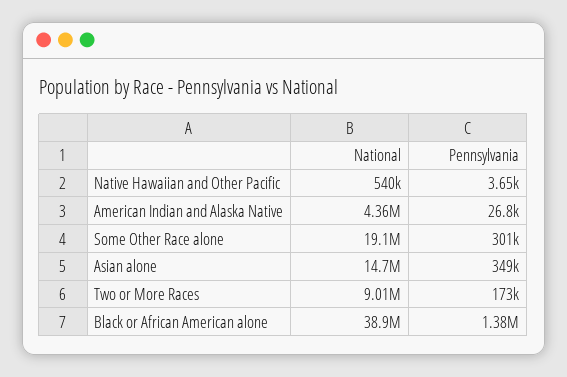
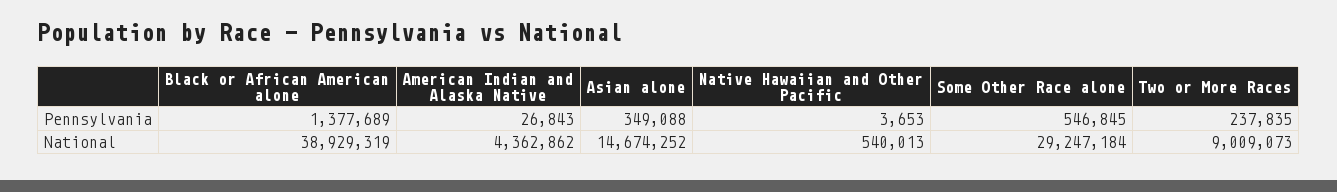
National, Some Other Race alone: 19100000 -> 29247184
Pennsylvania, Some Other Race alone: 301000 -> 546845
Pennsylvania, Two or More Races: 173000 -> 237835

